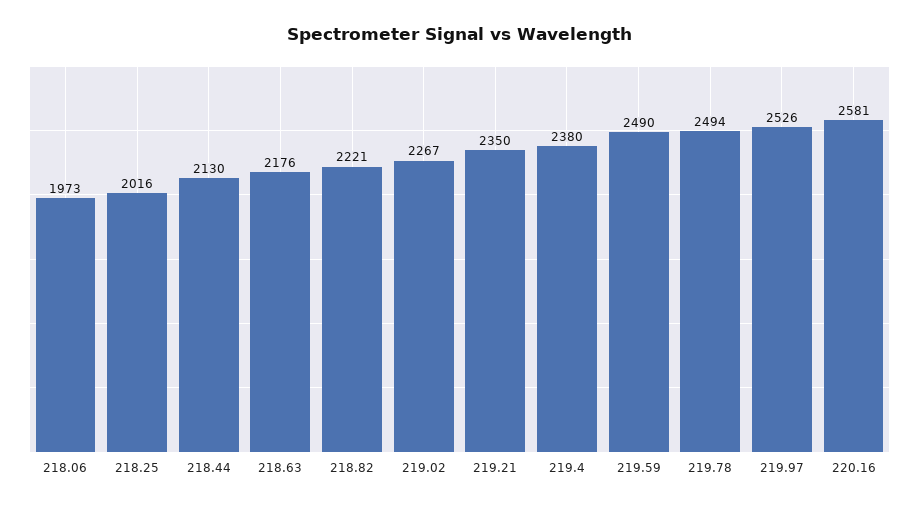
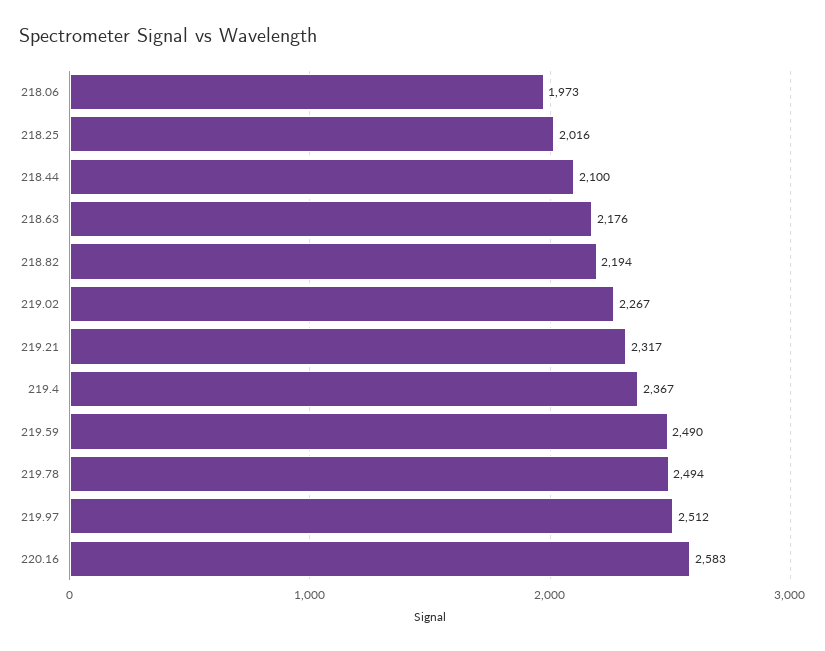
218.44: 2130 -> 2100
218.82: 2221 -> 2194
219.21: 2350 -> 2317
219.4: 2380 -> 2367
219.97: 2526 -> 2512
220.16: 2581 -> 2583

